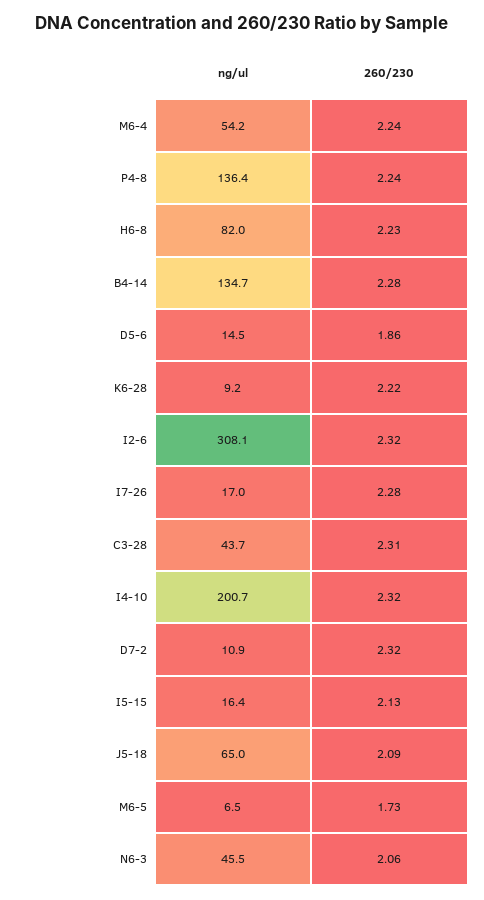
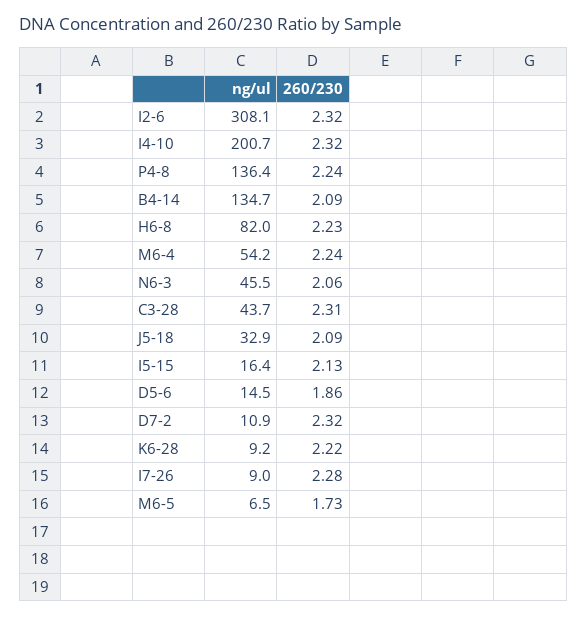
260/230, B4-14: 2.28 -> 2.09
ng/ul, I7-26: 17 -> 9
ng/ul, J5-18: 65 -> 32.9

